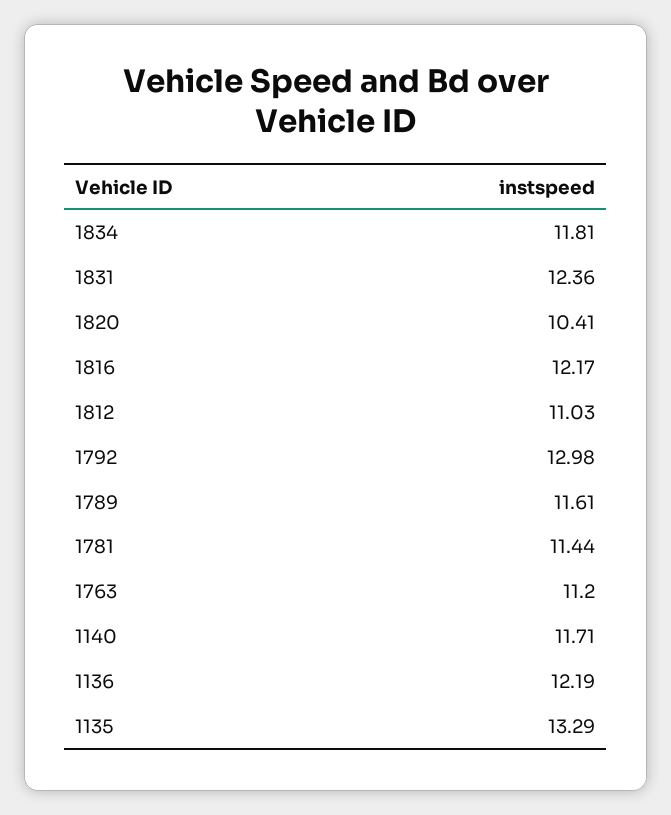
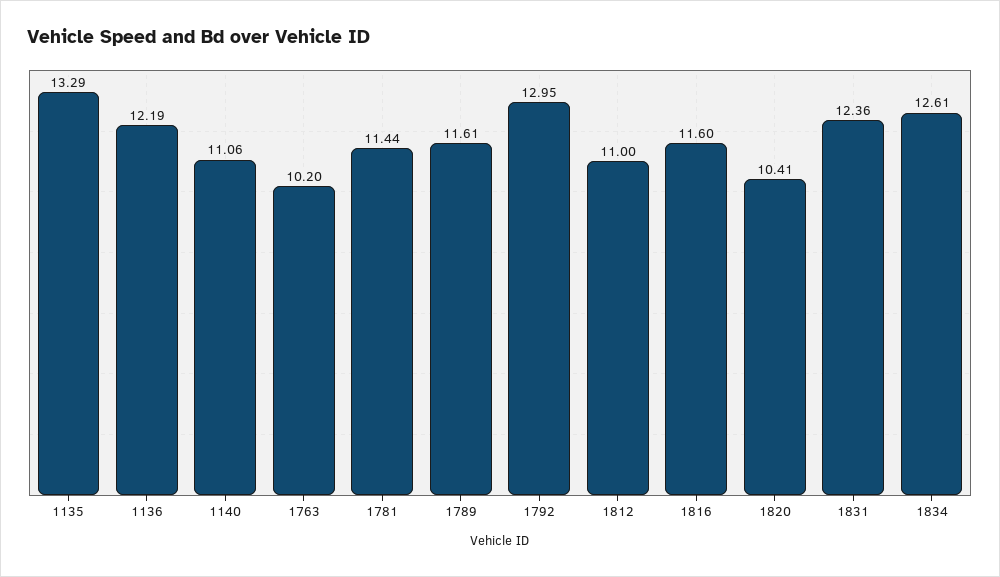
1834: 11.81 -> 12.61
1816: 12.17 -> 11.6
1812: 11.03 -> 11
1792: 12.98 -> 12.95
1763: 11.2 -> 10.2
1140: 11.71 -> 11.06

